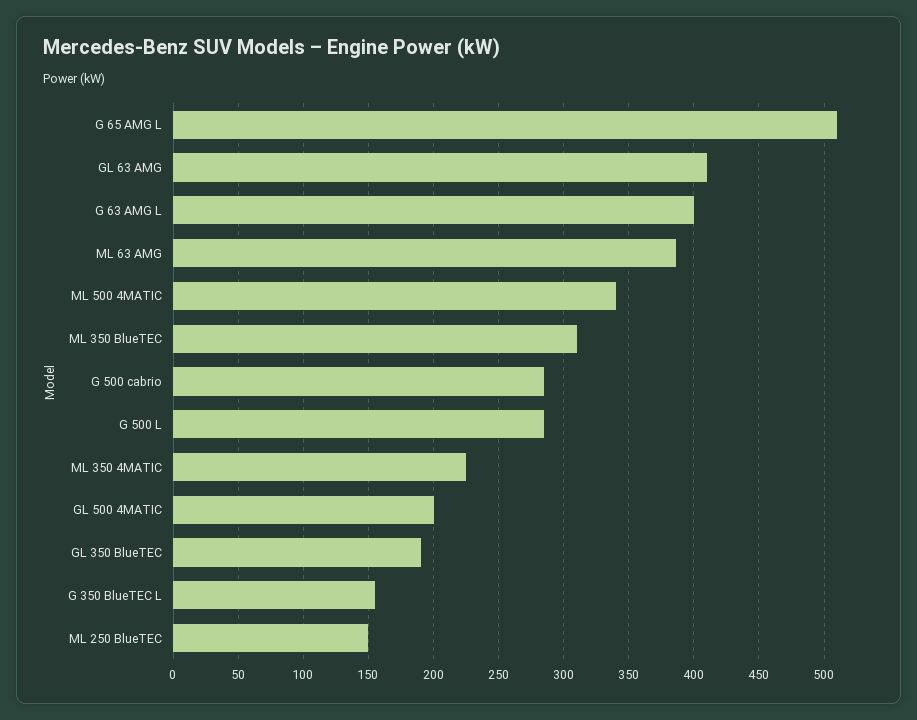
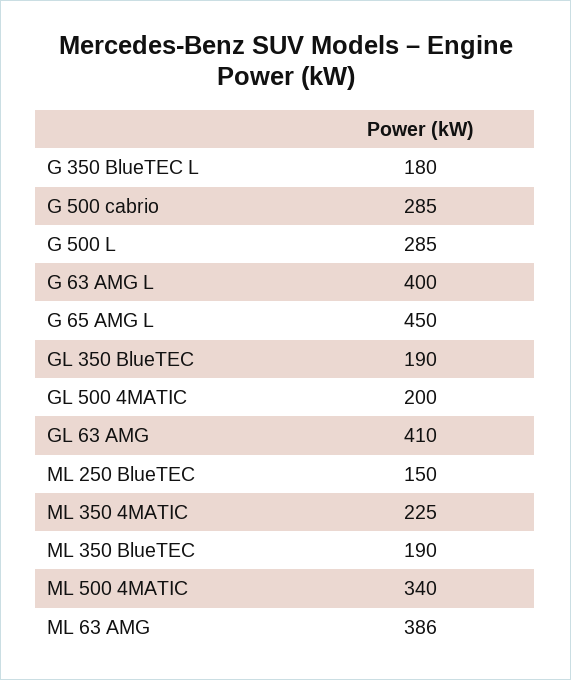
G 65 AMG L: 510 -> 450
ML 350 BlueTEC: 310 -> 190
G 350 BlueTEC L: 155 -> 180

